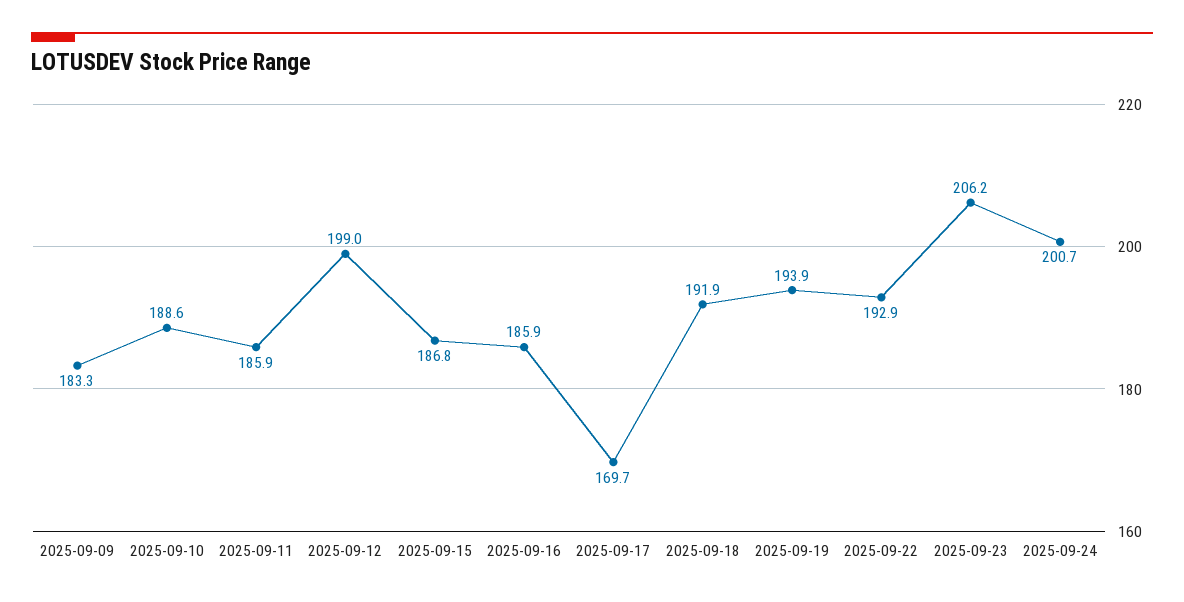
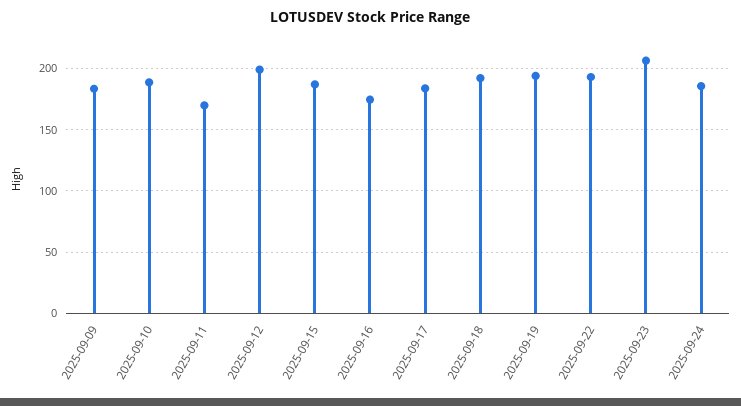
2025-09-11: 185.9 -> 170
2025-09-16: 185.9 -> 175
2025-09-17: 169.7 -> 185
2025-09-24: 200.7 -> 185

